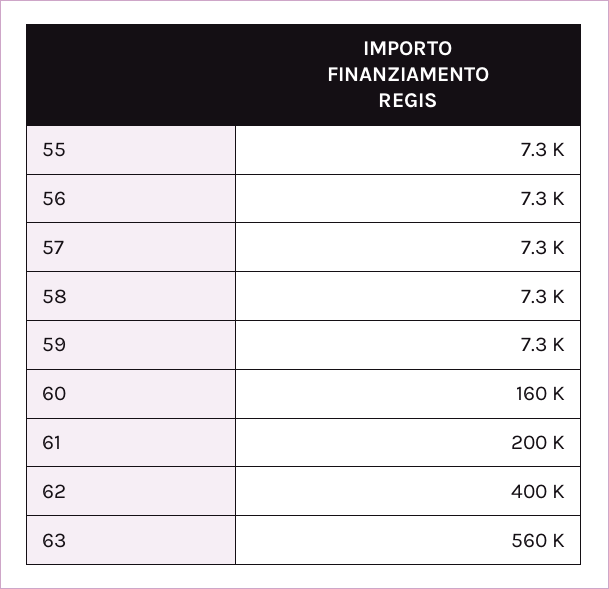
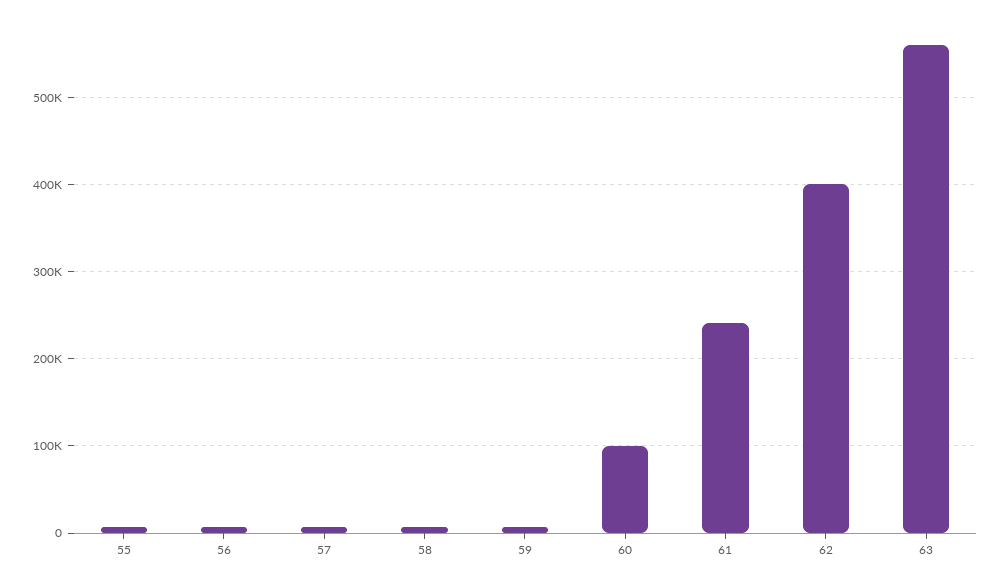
60: 160000 -> 100000
61: 200000 -> 240000

